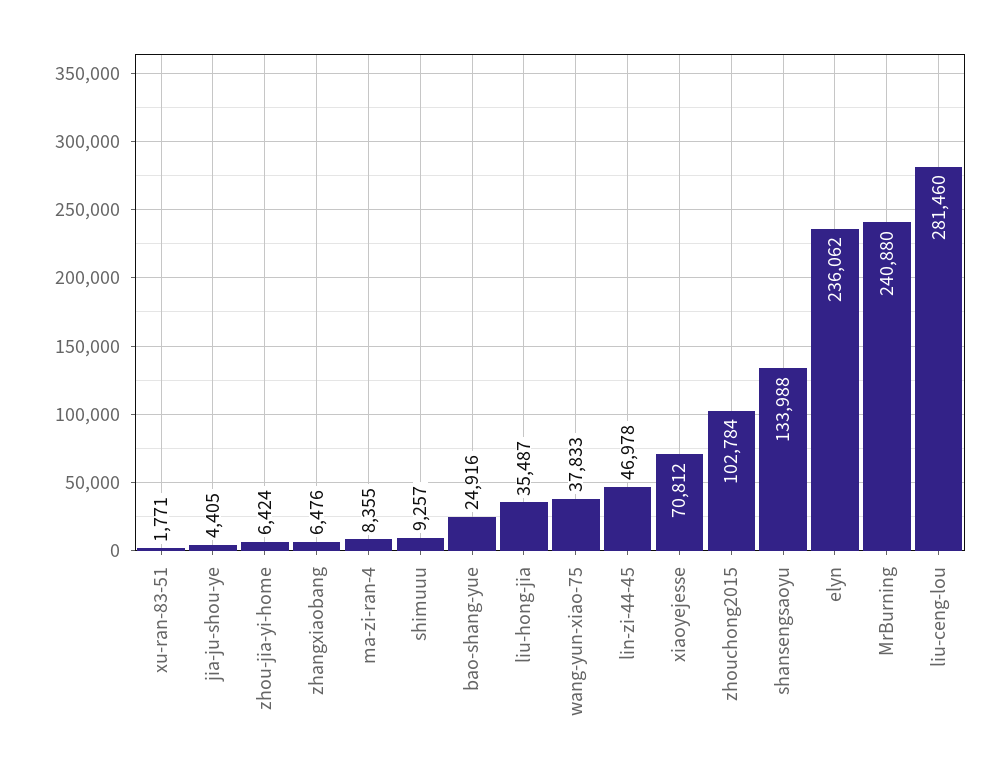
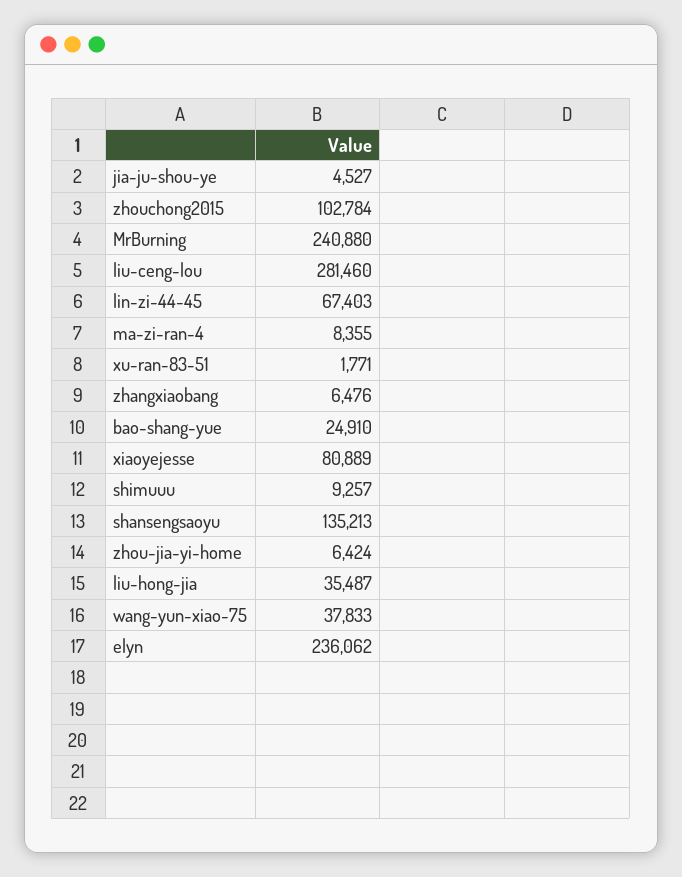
jia-ju-shou-ye: 4405 -> 4527
bao-shang-yue: 24916 -> 24910
lin-zi-44-45: 46978 -> 67403
xiaoyejesse: 70812 -> 80889
shansengsaoyu: 133988 -> 135213

